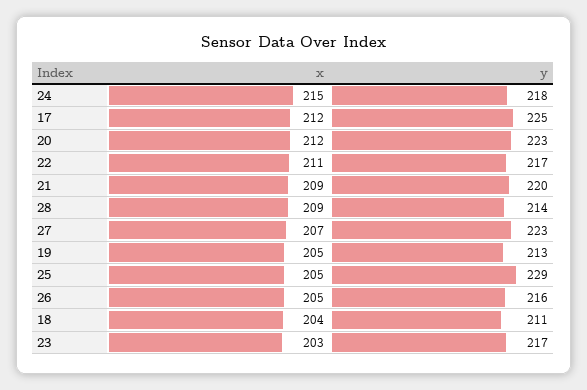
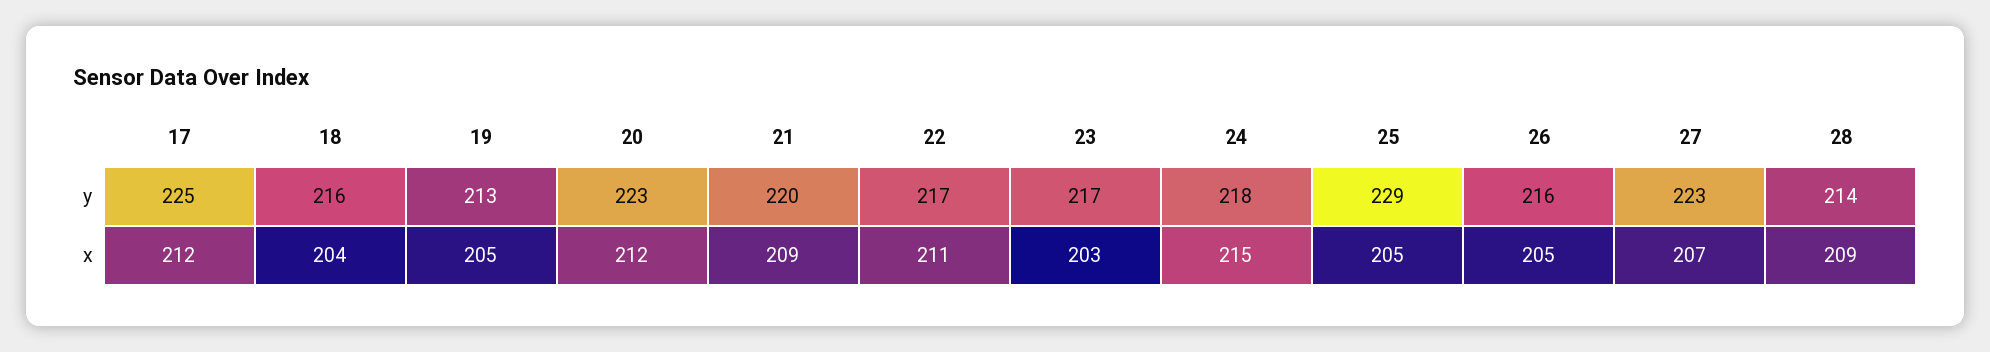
y, 18: 211 -> 216

